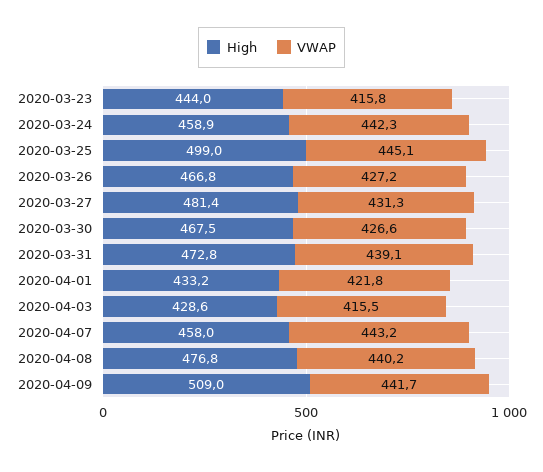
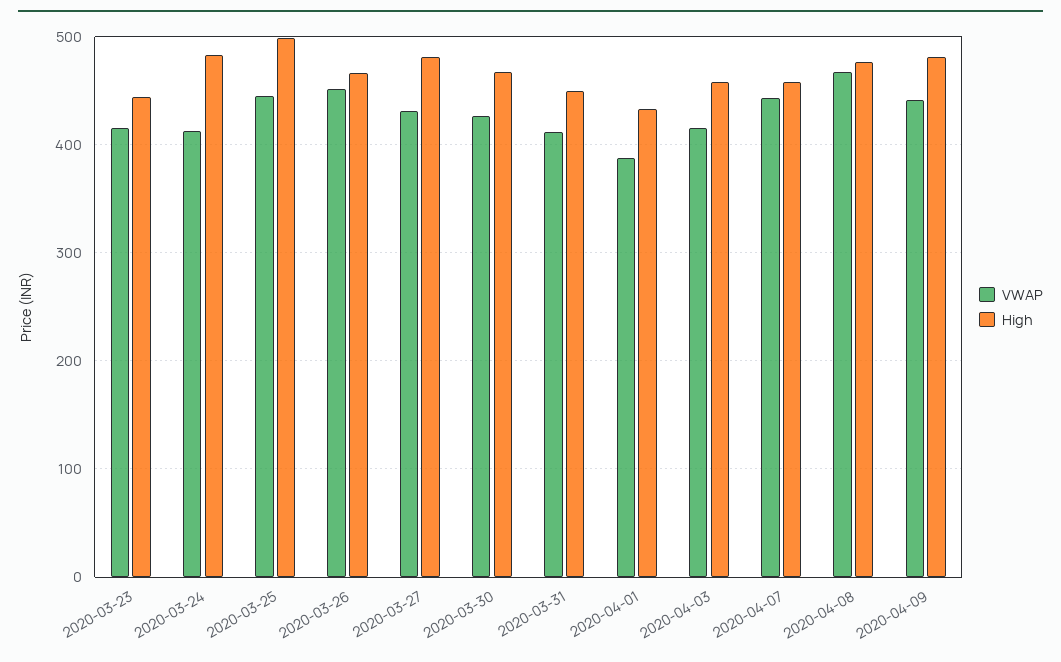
High, 2020-03-24: 458.9 -> 480
VWAP, 2020-03-24: 442.3 -> 410
VWAP, 2020-03-26: 427.2 -> 450
High, 2020-03-31: 472.8 -> 450
VWAP, 2020-03-31: 439.1 -> 410
VWAP, 2020-04-01: 421.8 -> 390
High, 2020-04-03: 428.6 -> 460
VWAP, 2020-04-08: 440.2 -> 470
High, 2020-04-09: 509 -> 480

